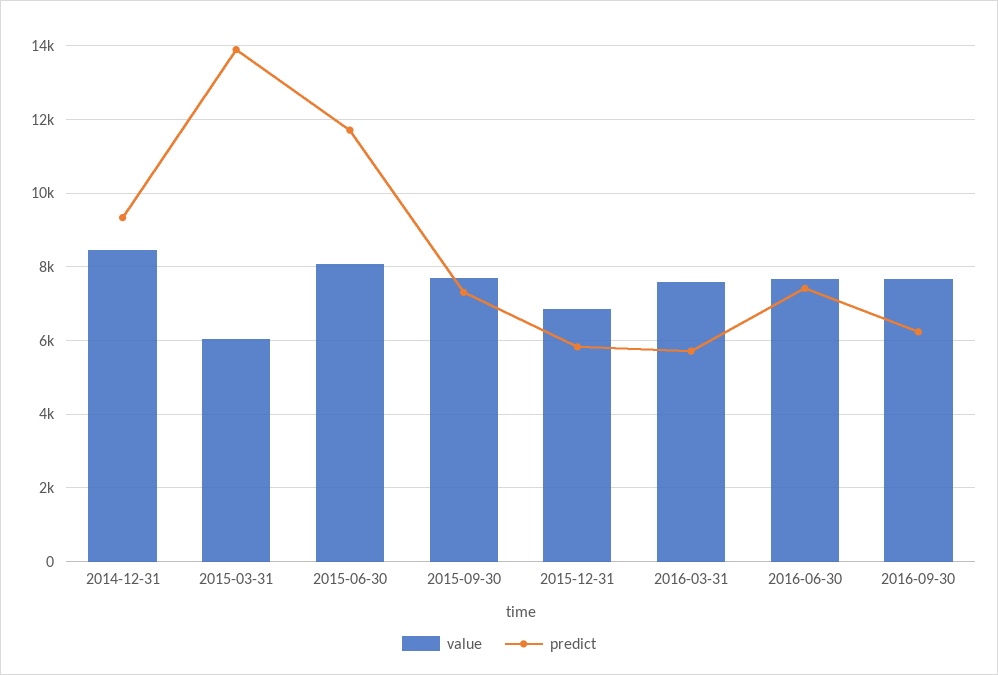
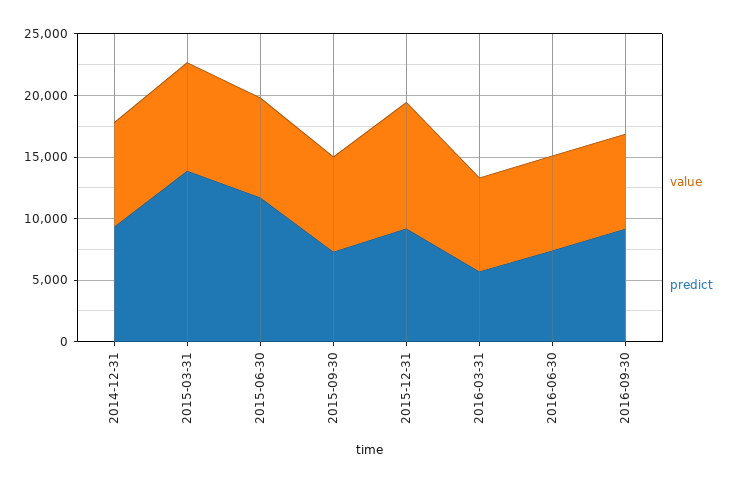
value, 2015-03-31: 6000 -> 9000
value, 2015-12-31: 6800 -> 10000
predict, 2015-12-31: 5800 -> 9000
predict, 2016-09-30: 6200 -> 9000

